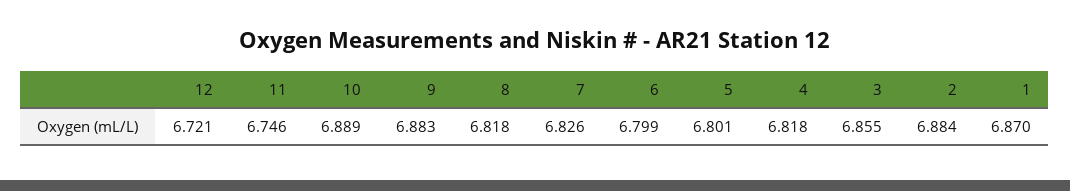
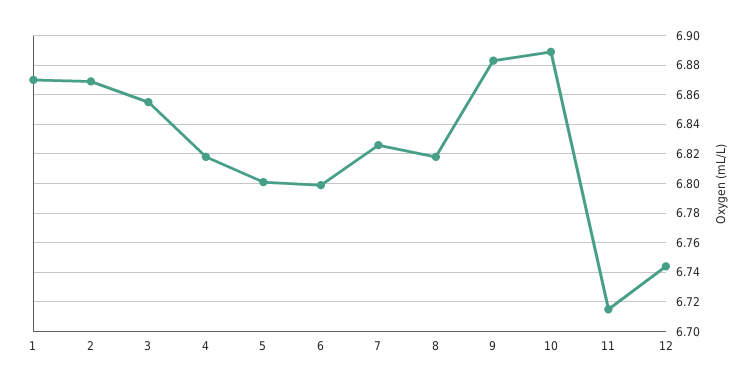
12: 6.721 -> 6.745
11: 6.746 -> 6.715
2: 6.884 -> 6.87

